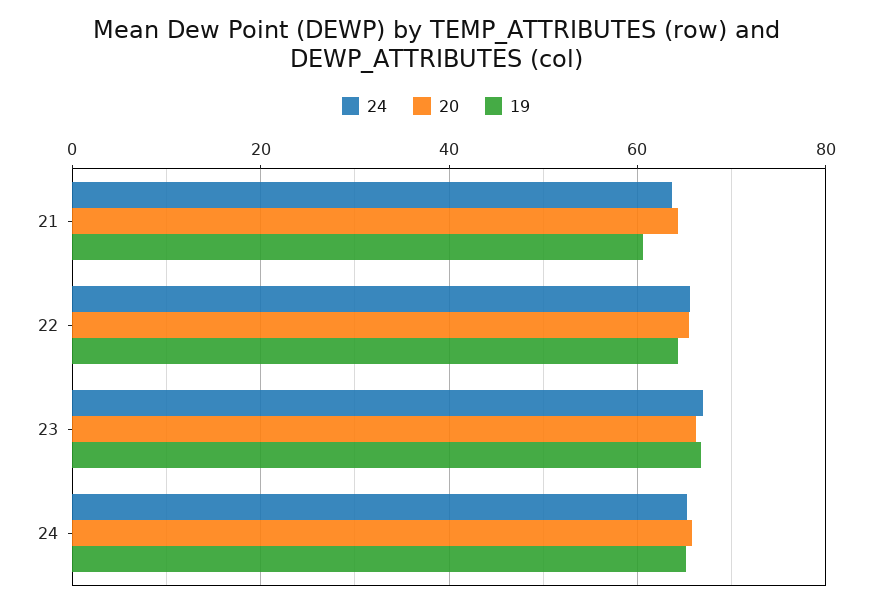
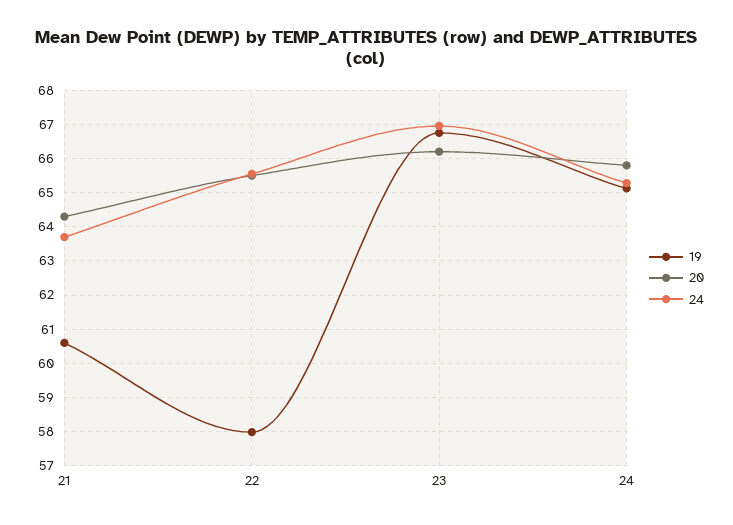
19, 22: 64 -> 58

